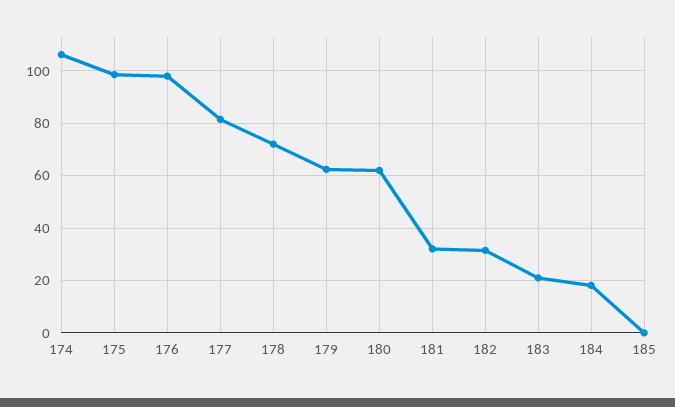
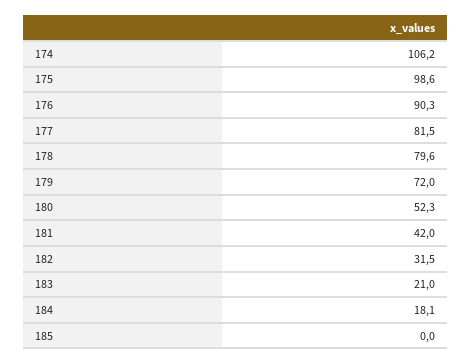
176: 97.5 -> 90.3
178: 72.5 -> 79.6
179: 62.5 -> 72
180: 62.5 -> 52.3
181: 32.5 -> 42

